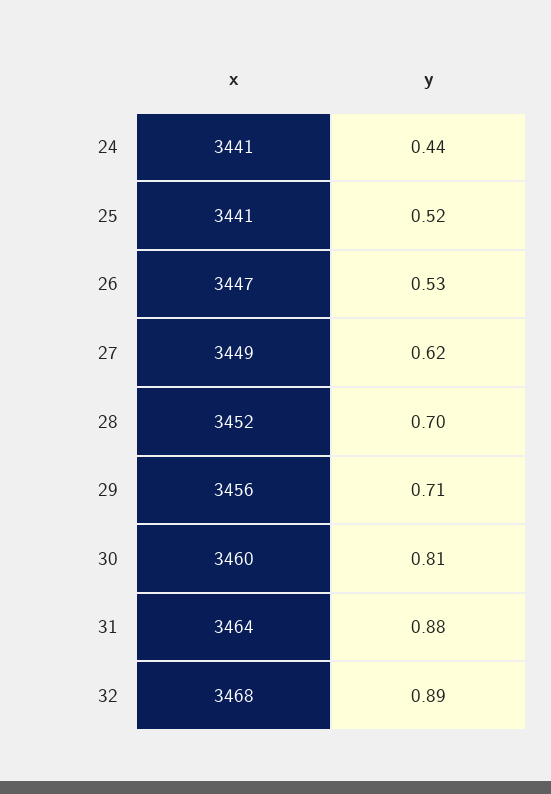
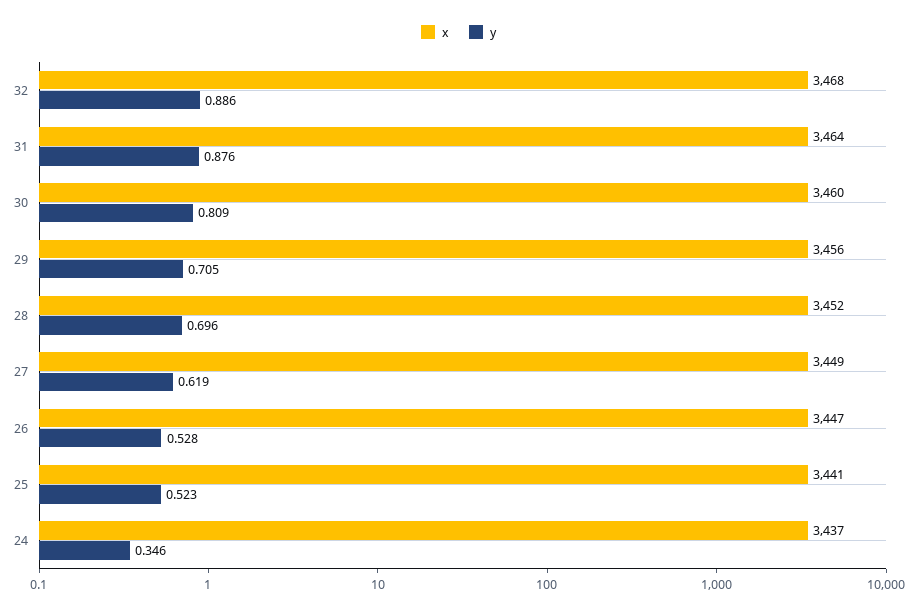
x, 24: 3441 -> 3437
y, 24: 0.44 -> 0.346

